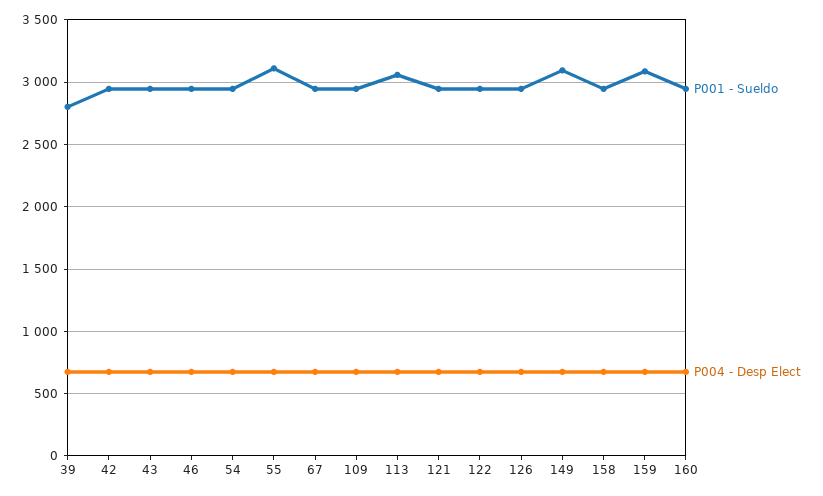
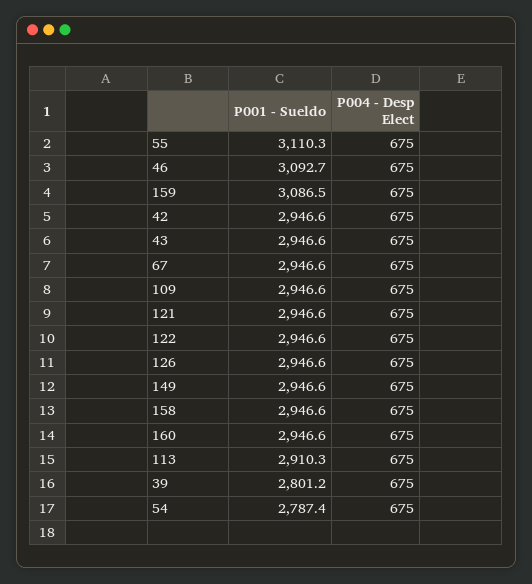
P001 - Sueldo, 46: 2950 -> 3092.7
P001 - Sueldo, 54: 2950 -> 2787.4
P001 - Sueldo, 113: 3050 -> 2910.3
P001 - Sueldo, 149: 3100 -> 2946.6

